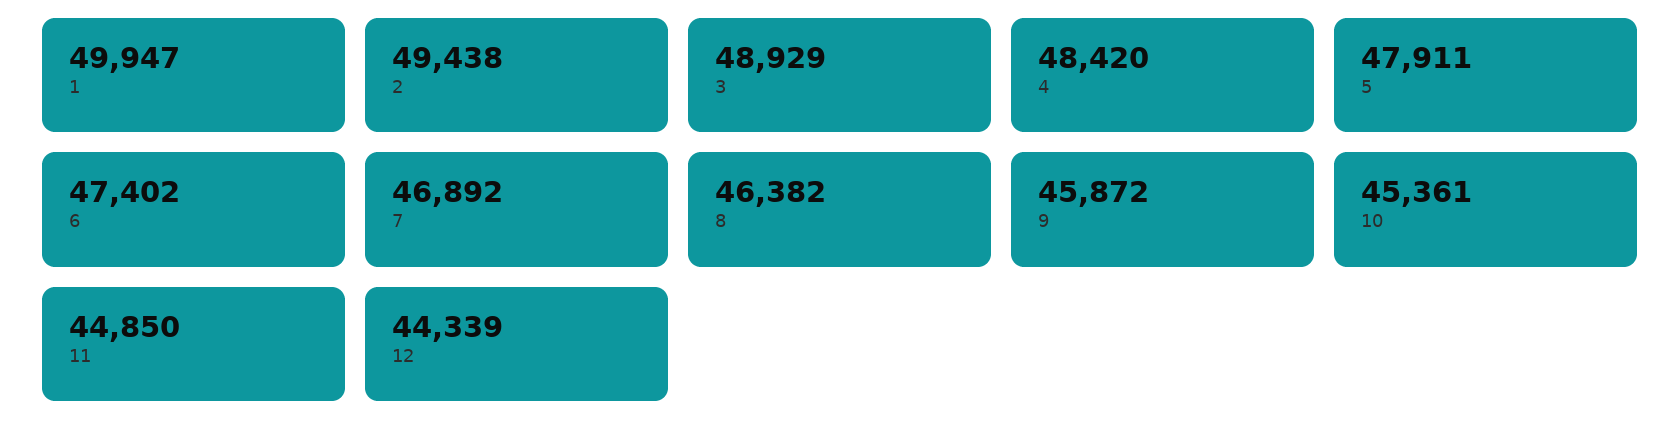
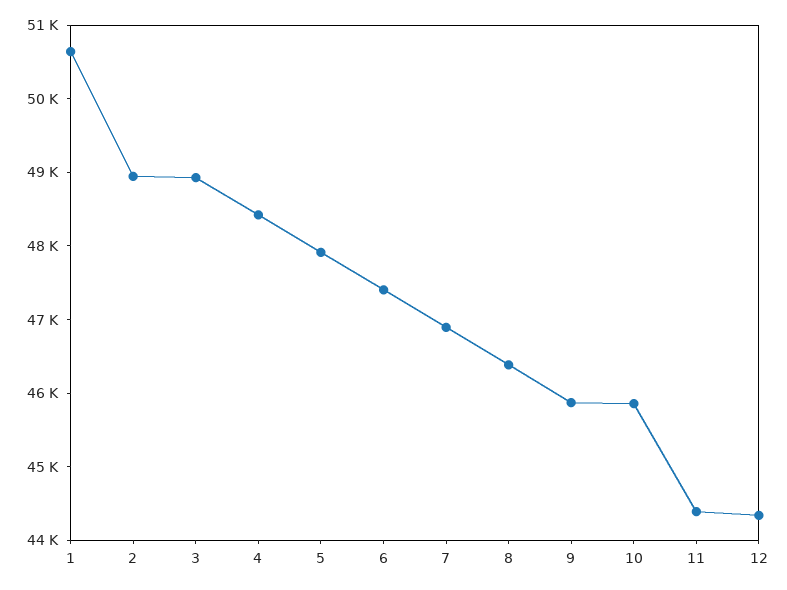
1: 49947 -> 50600
2: 49438 -> 49000
10: 45361 -> 45800
11: 44850 -> 44400

